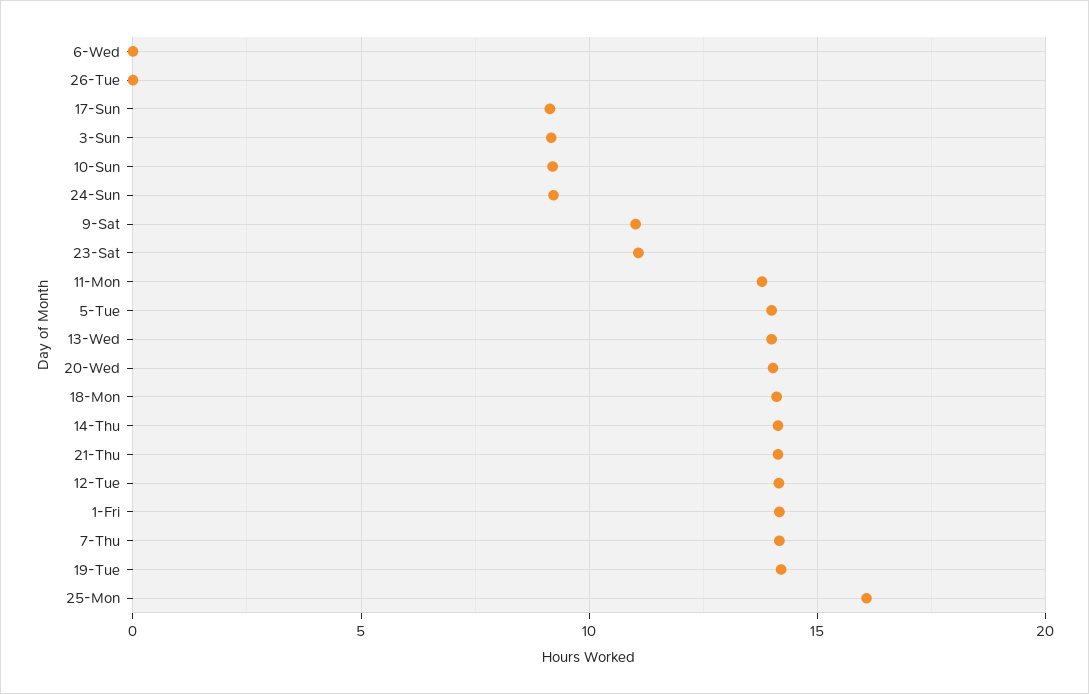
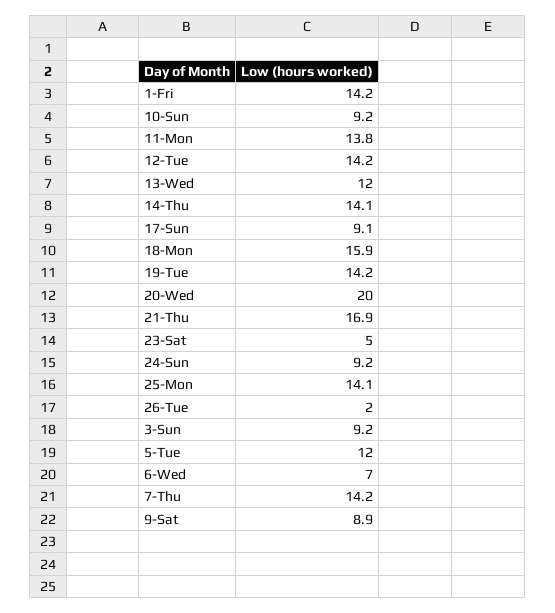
6-Wed: 0 -> 7
26-Tue: 0 -> 2
9-Sat: 11 -> 8.9
23-Sat: 11 -> 5
5-Tue: 14 -> 12
13-Wed: 14 -> 12
20-Wed: 14 -> 20
18-Mon: 14 -> 15.9
21-Thu: 14 -> 16.9
25-Mon: 16 -> 14.1

